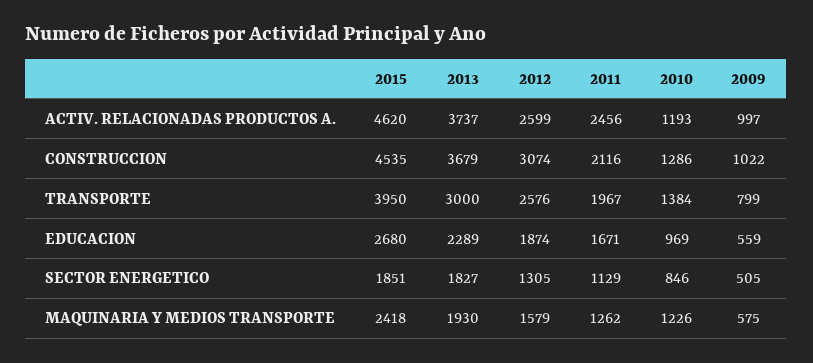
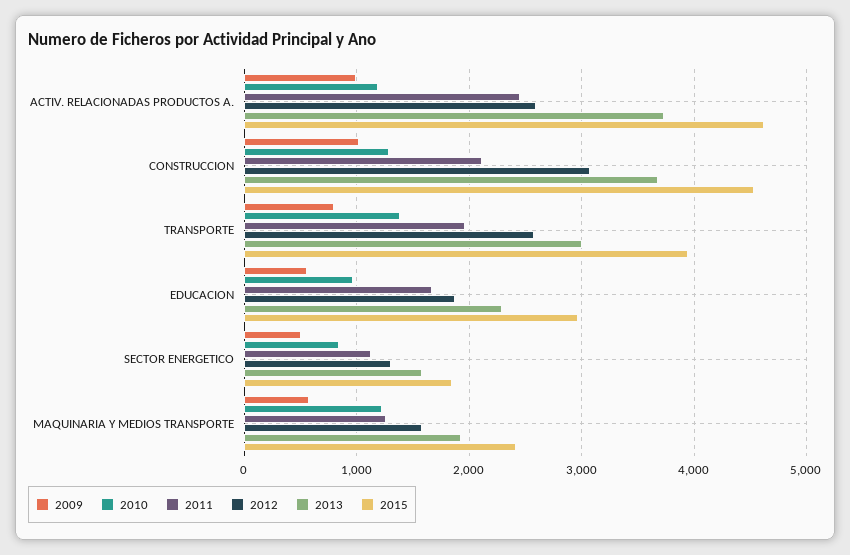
2015, EDUCACION: 2680 -> 3000
2013, SECTOR ENERGETICO: 1827 -> 1600

